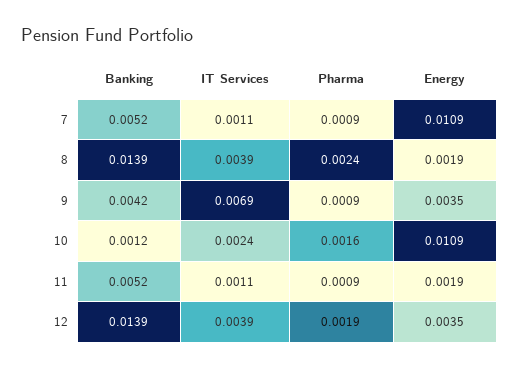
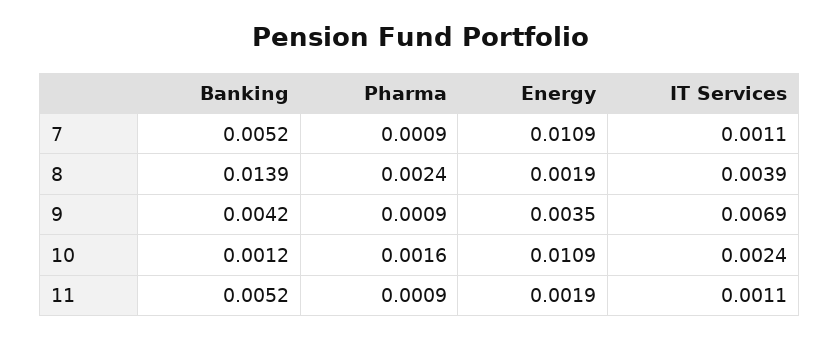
Banking, 12: 0.0139 -> none
IT Services, 12: 0.0039 -> none
Pharma, 12: 0.0019 -> none
Energy, 12: 0.0035 -> none

